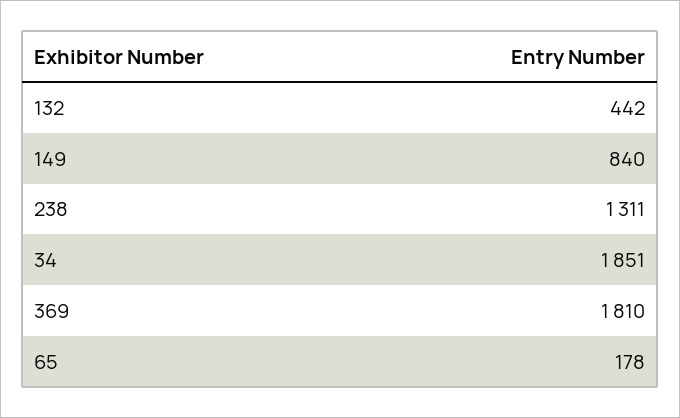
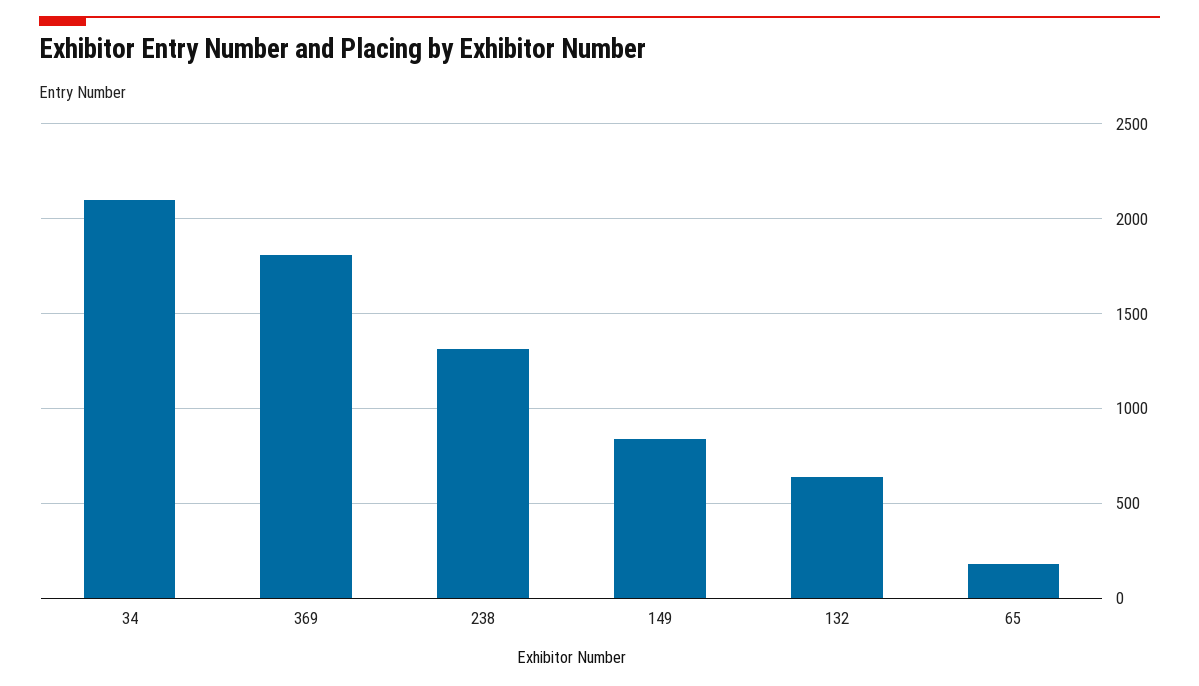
132: 442 -> 650
34: 1851 -> 2100

